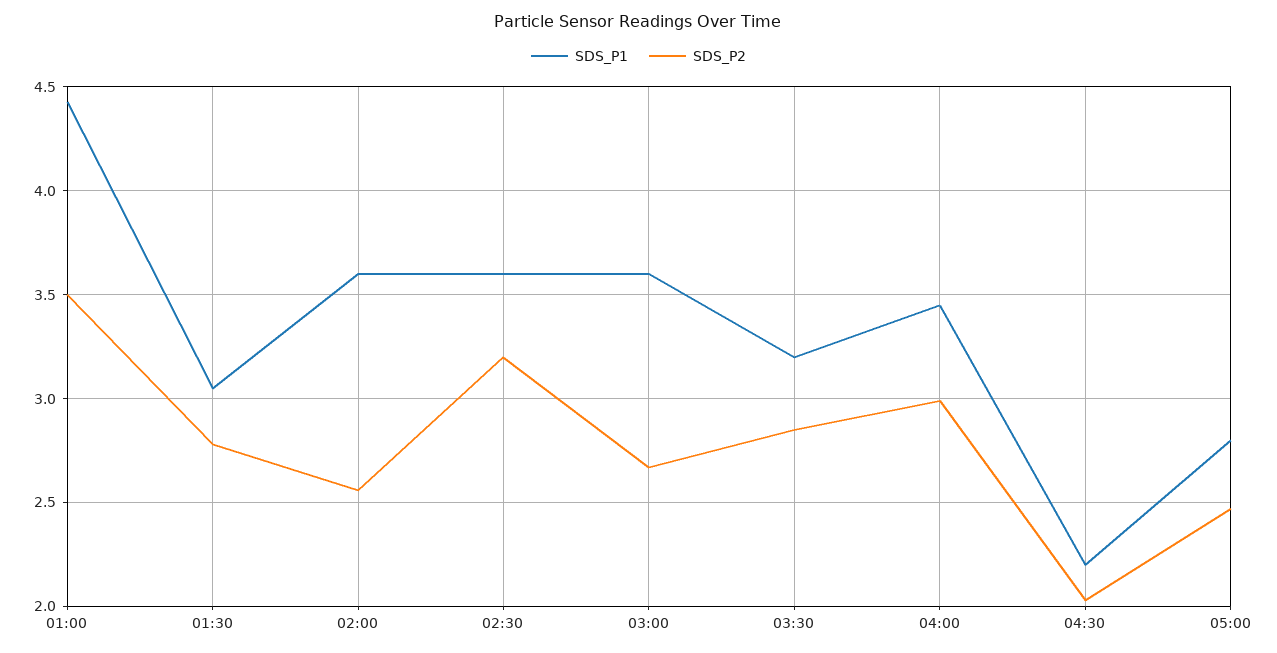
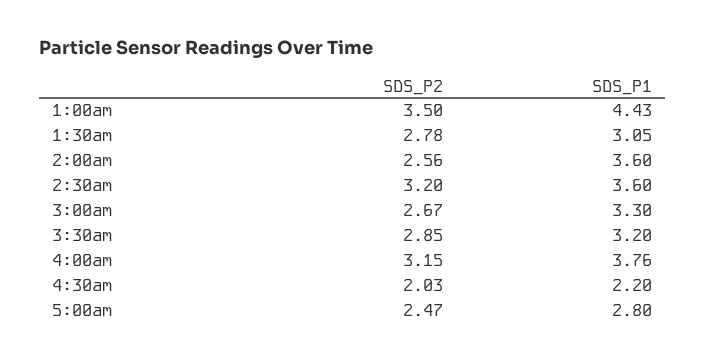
SDS_P1, 03:00: 3.6 -> 3.3
SDS_P1, 04:00: 3.45 -> 3.76
SDS_P2, 04:00: 3 -> 3.15

